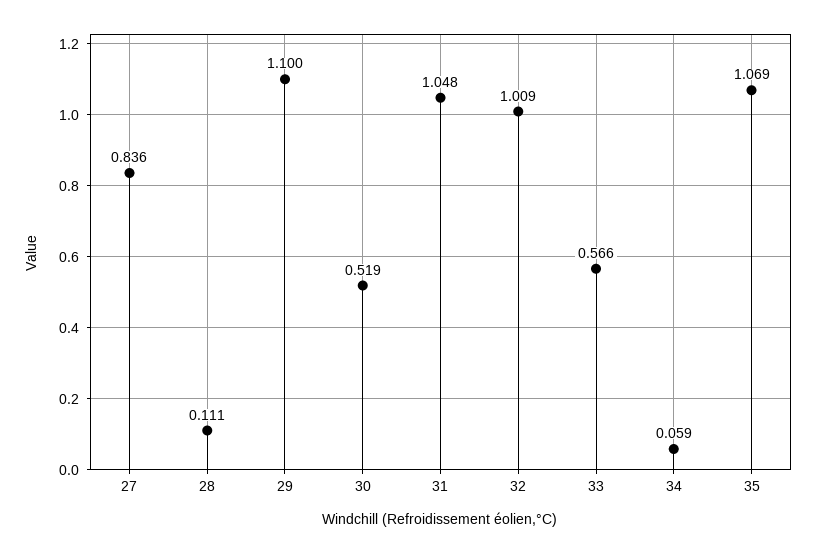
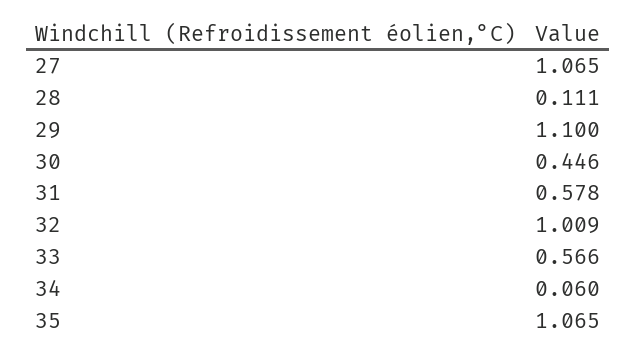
27: 0.836 -> 1.065
30: 0.519 -> 0.446
31: 1.048 -> 0.578
34: 0.059 -> 0.06
35: 1.069 -> 1.065

